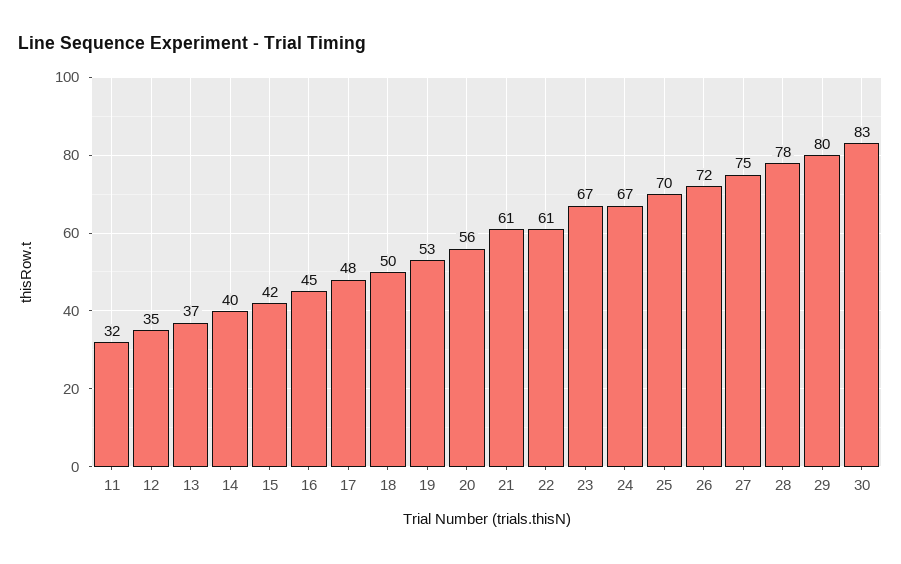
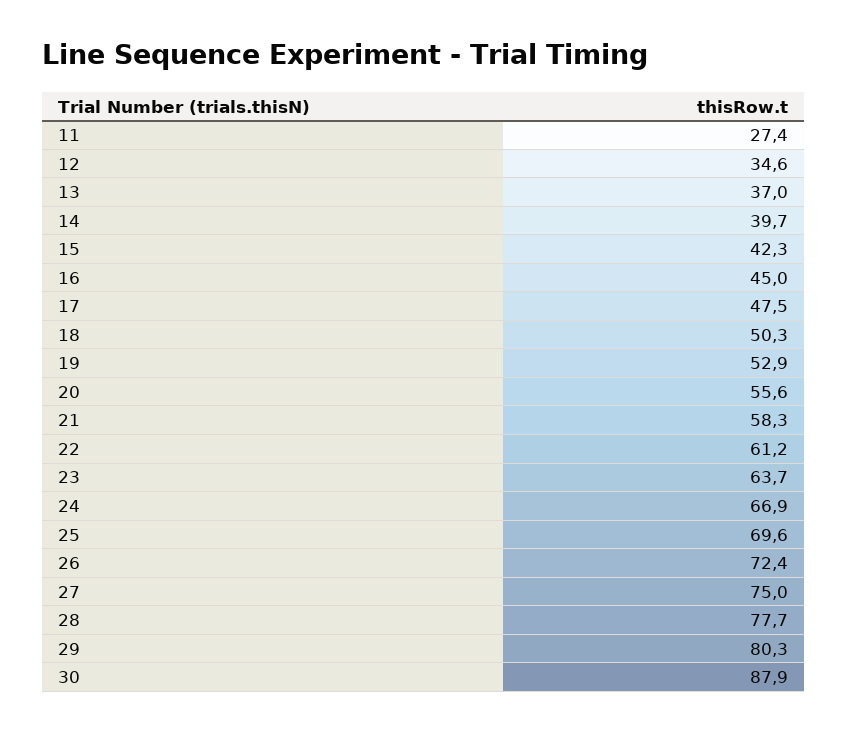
11: 32 -> 27.4
21: 61 -> 58.3
23: 67 -> 63.7
30: 83 -> 87.9

